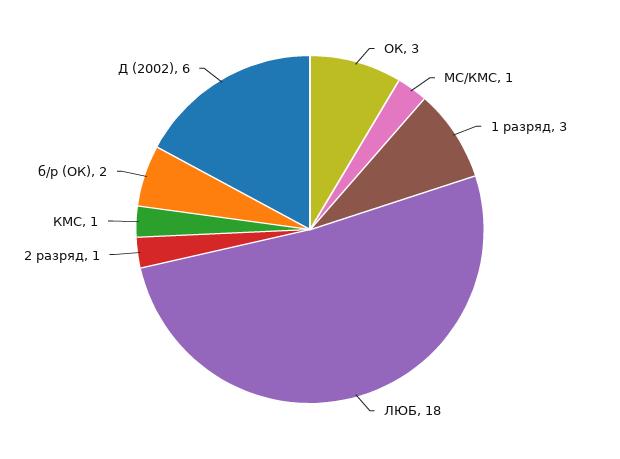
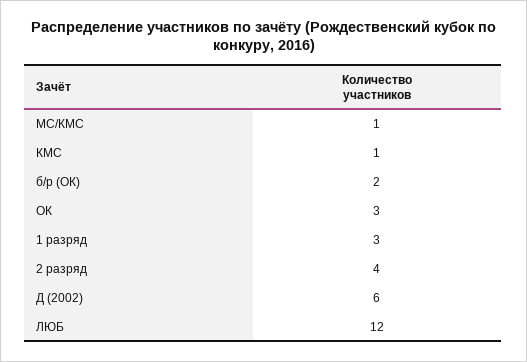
ЛЮБ: 18 -> 12
2 разряд: 1 -> 4

